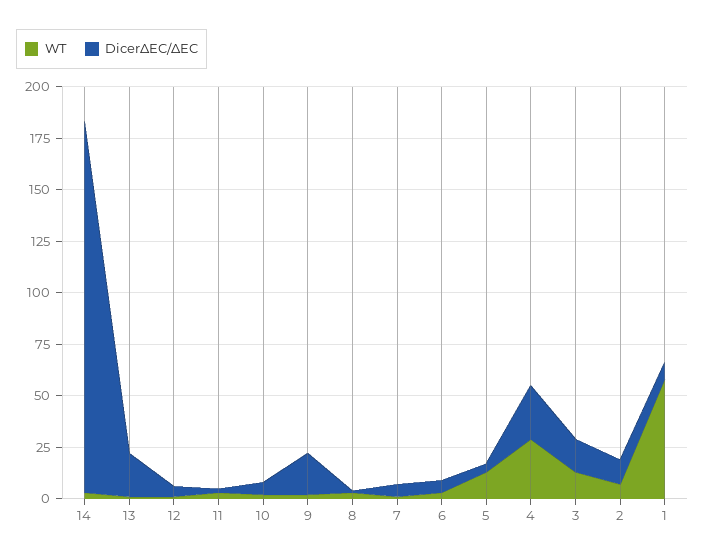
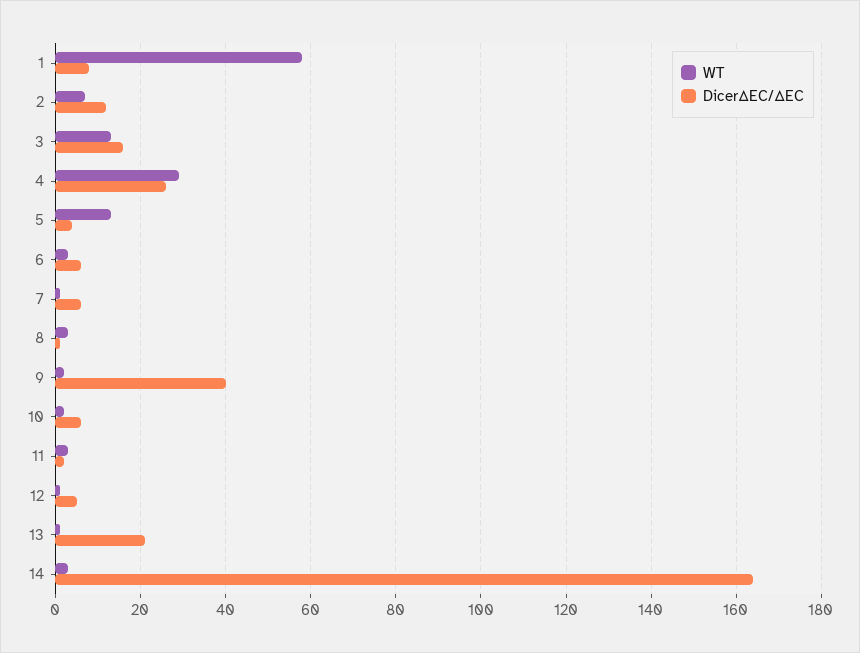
DicerΔEC/ΔEC, 14: 180 -> 165
DicerΔEC/ΔEC, 9: 20 -> 40

